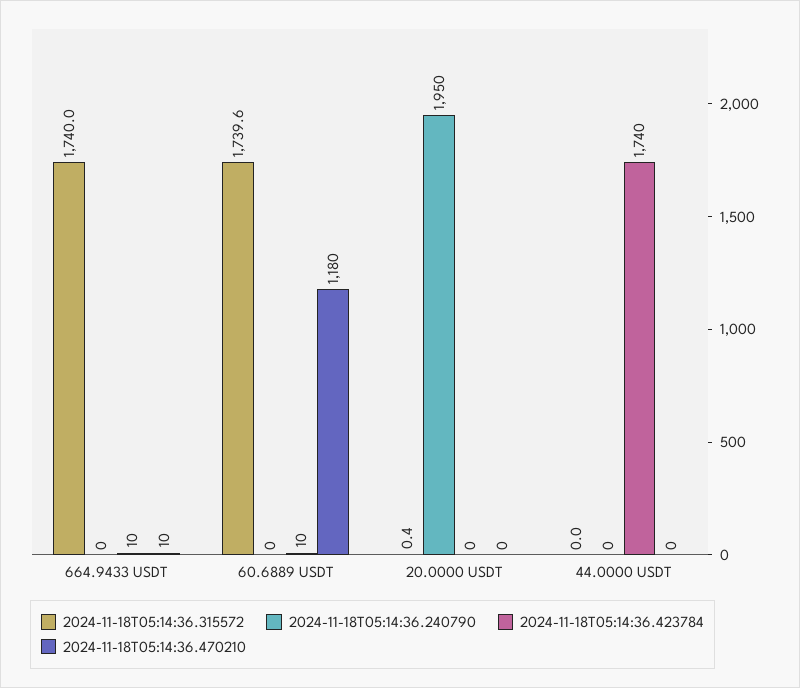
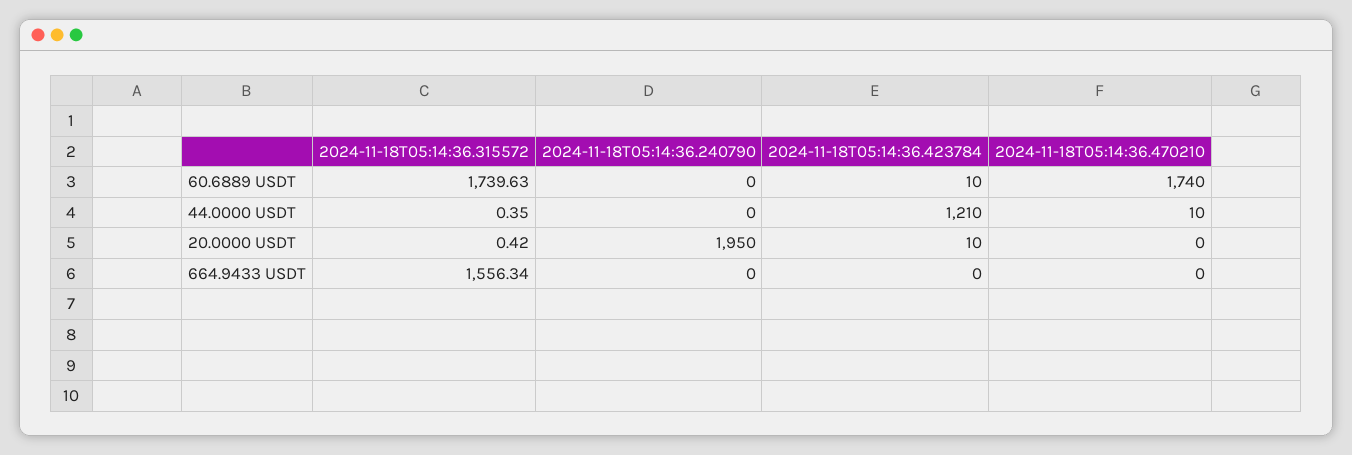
2024-11-18T05:14:36.315572, 664.9433 USDT: 1740 -> 1556.34
2024-11-18T05:14:36.423784, 664.9433 USDT: 10 -> 0
2024-11-18T05:14:36.470210, 664.9433 USDT: 10 -> 0
2024-11-18T05:14:36.470210, 60.6889 USDT: 1180 -> 1740
2024-11-18T05:14:36.423784, 20.0000 USDT: 0 -> 10
2024-11-18T05:14:36.315572, 44.0000 USDT: 0 -> 0.35
2024-11-18T05:14:36.423784, 44.0000 USDT: 1740 -> 1210
2024-11-18T05:14:36.470210, 44.0000 USDT: 0 -> 10

